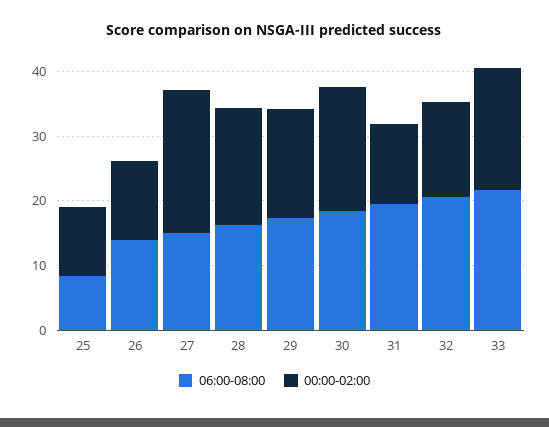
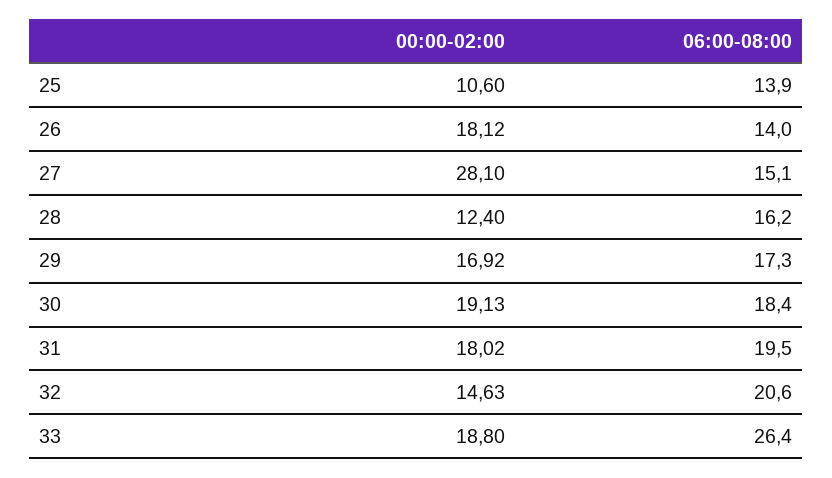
06:00-08:00, 25: 8 -> 13.9
00:00-02:00, 26: 12 -> 18.12
00:00-02:00, 27: 22 -> 28.1
00:00-02:00, 28: 18 -> 12.4
00:00-02:00, 31: 12 -> 18.02
06:00-08:00, 33: 22 -> 26.4

